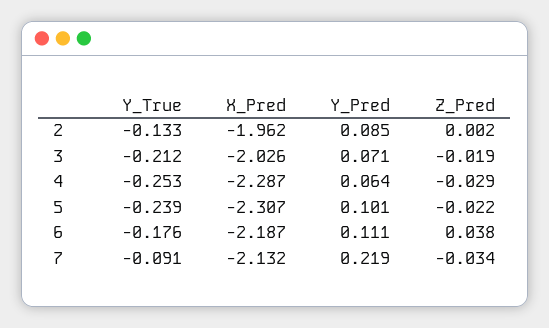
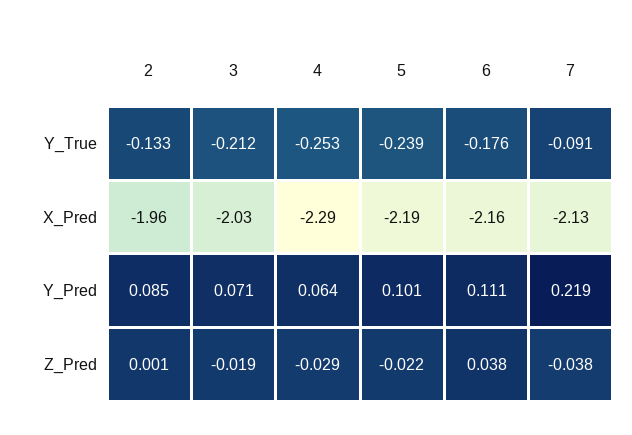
Z_Pred, 2: 0.002 -> 0.001
X_Pred, 5: -2.307 -> -2.19
X_Pred, 6: -2.187 -> -2.16
Z_Pred, 7: -0.034 -> -0.038

